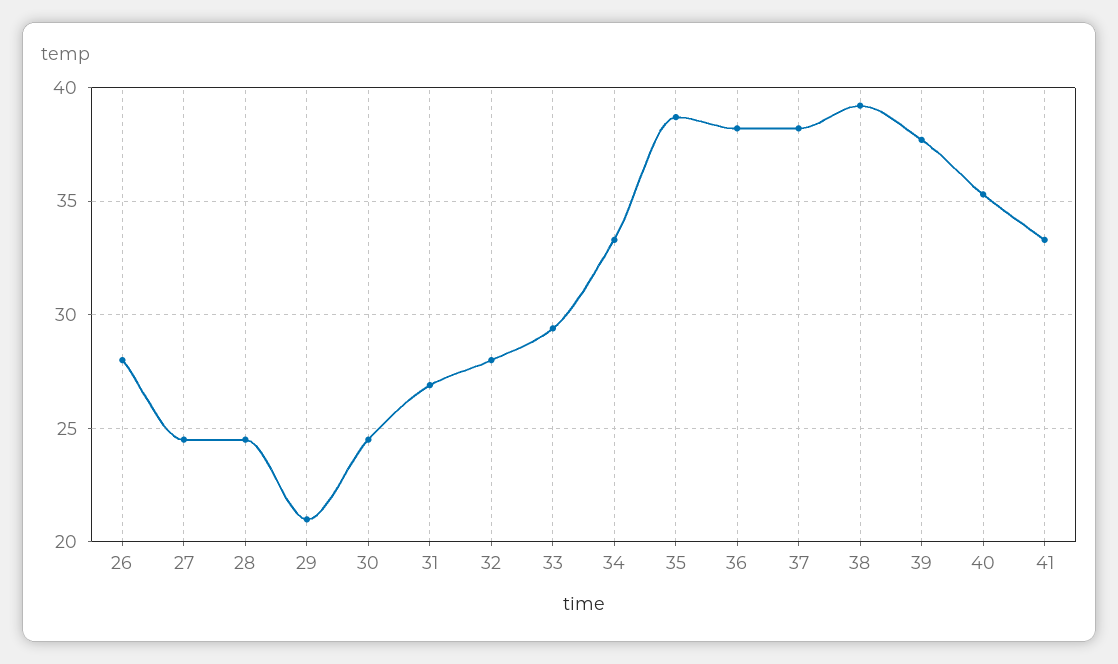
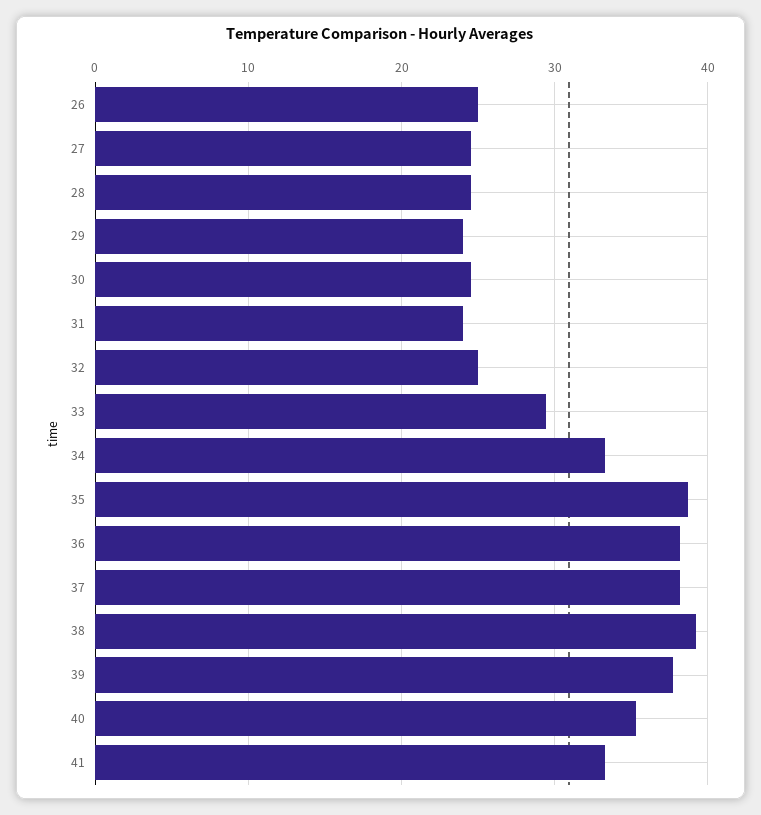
26: 28 -> 25
29: 21 -> 24
31: 27 -> 24
32: 28 -> 25

